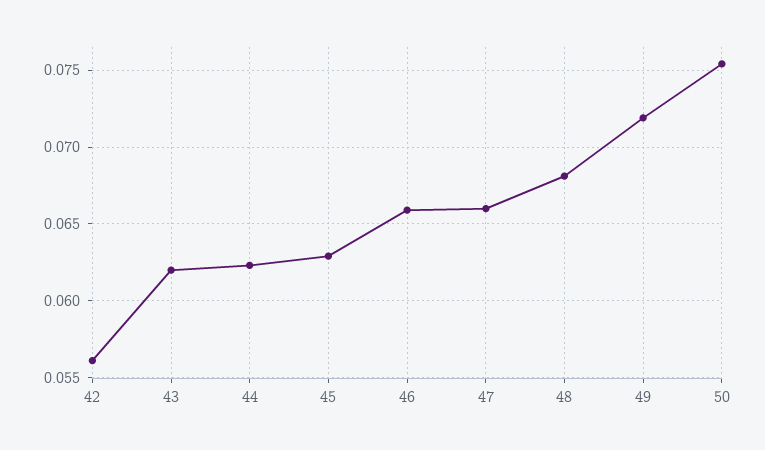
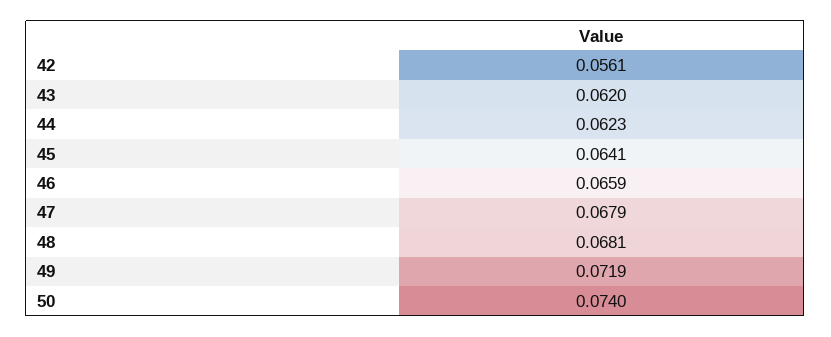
45: 0.063 -> 0.0641
47: 0.066 -> 0.0679
50: 0.0755 -> 0.074

